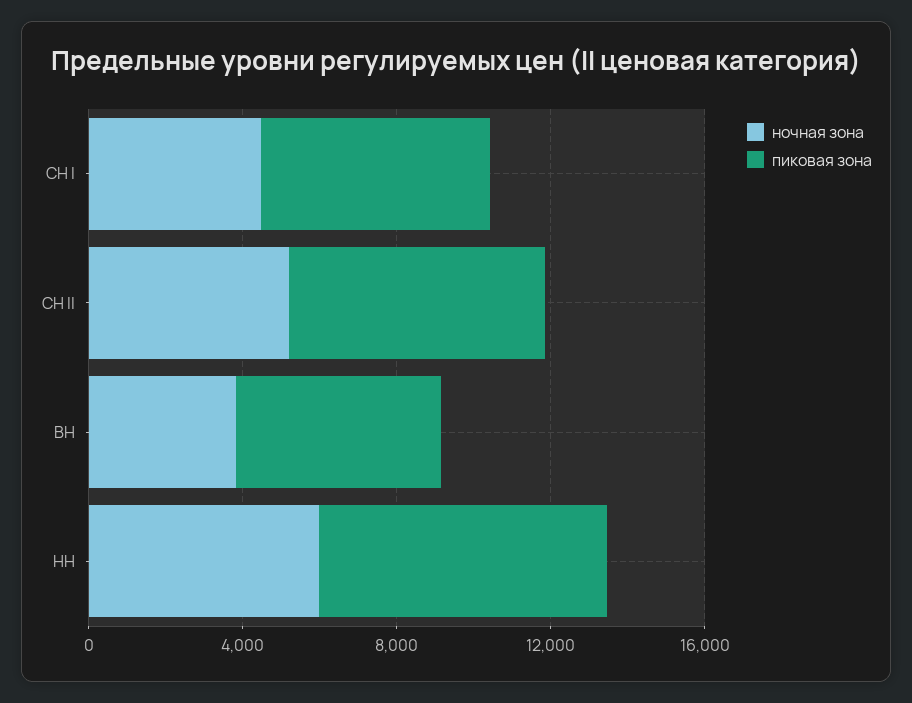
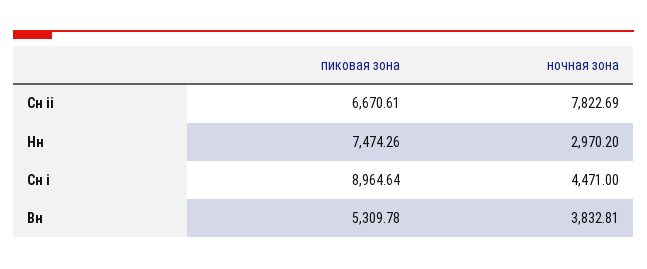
пиковая зона, СН I: 6000 -> 8964.64
ночная зона, СН II: 5000 -> 7822.69
ночная зона, НН: 6000 -> 2970.2

